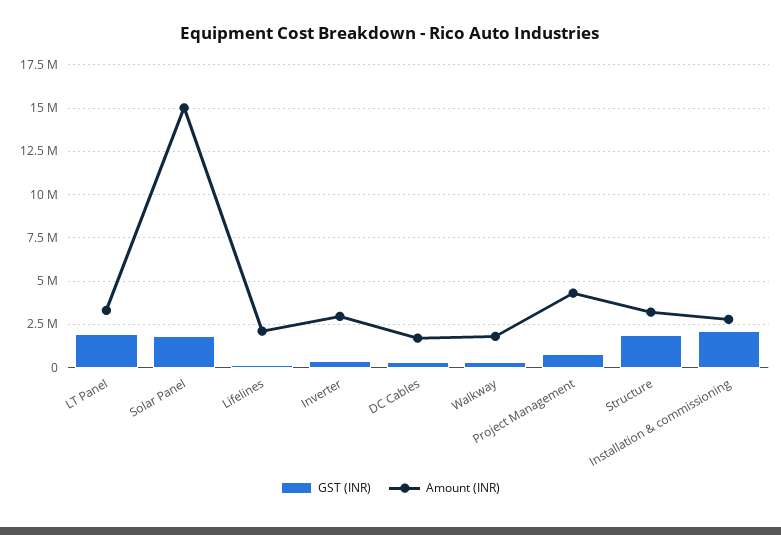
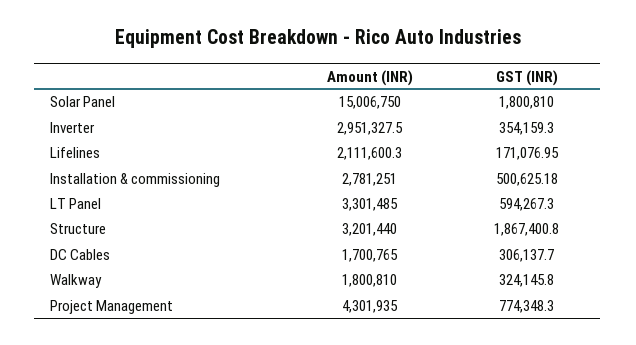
GST (INR), LT Panel: 2000000 -> 594267.3
GST (INR), Installation & commissioning: 2000000 -> 500625.18

